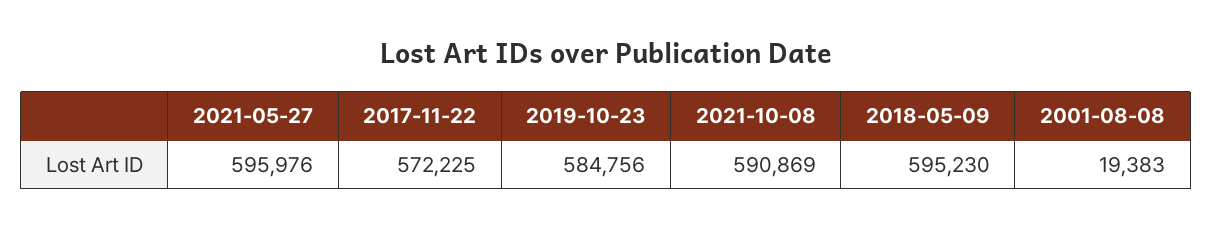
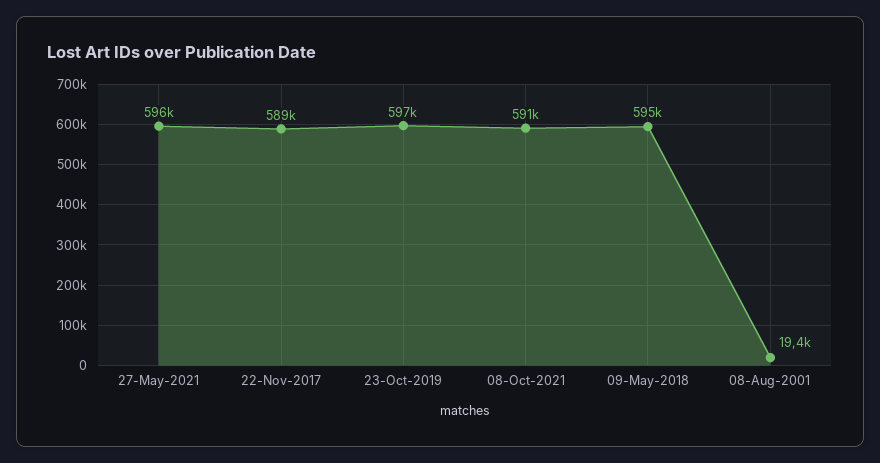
2017-11-22: 572225 -> 589000
2019-10-23: 584756 -> 597000

